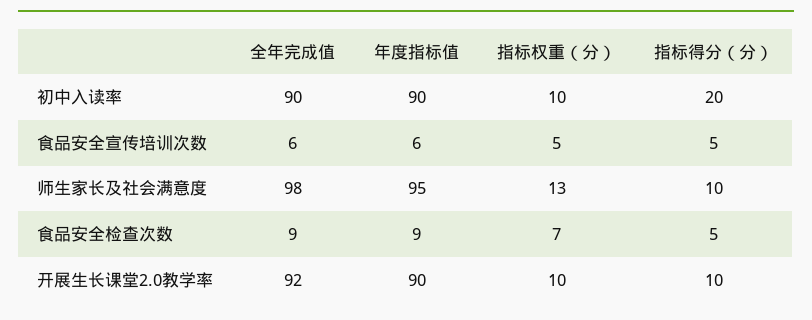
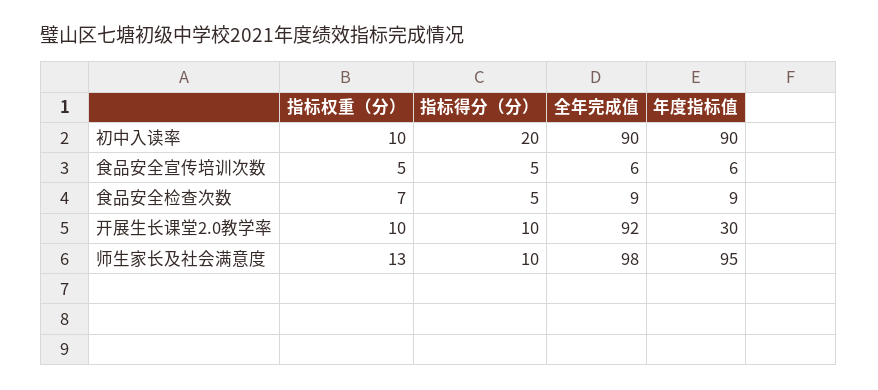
年度指标值, 开展生长课堂2.0教学率: 90 -> 30

